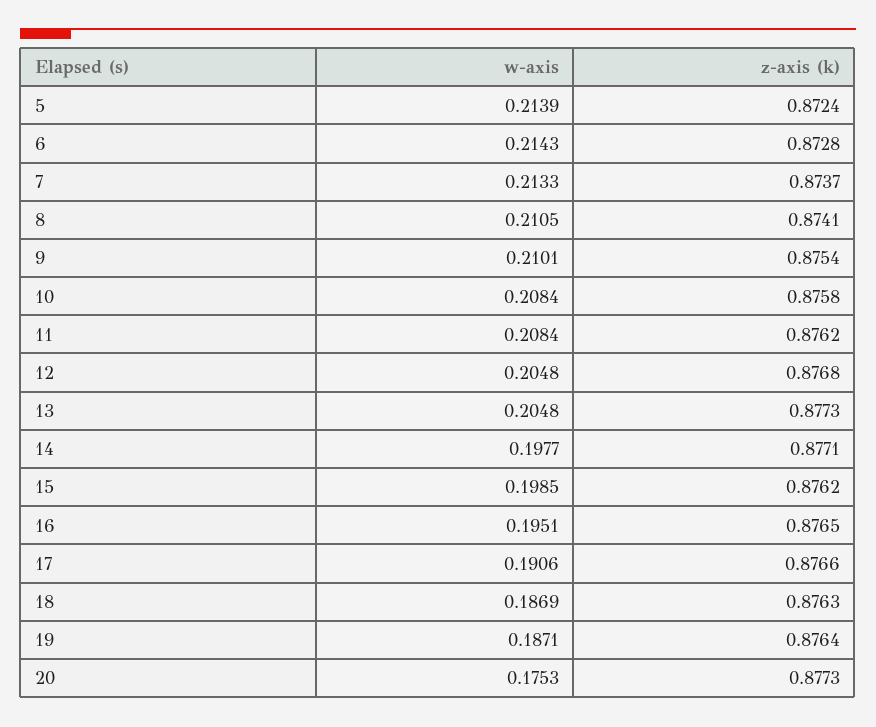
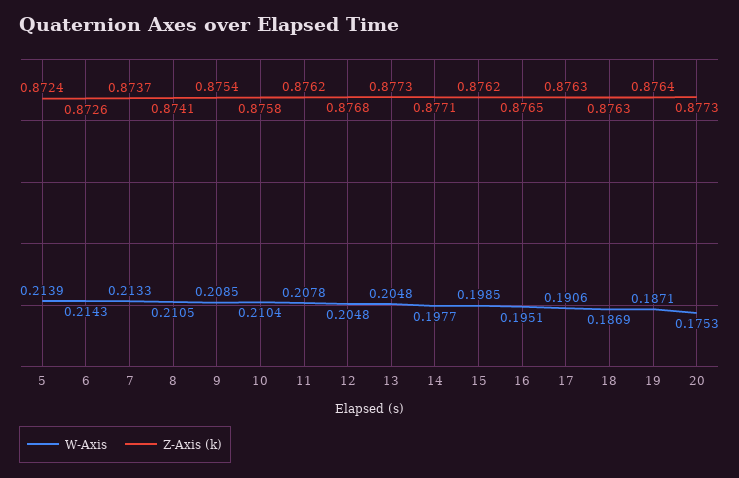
z-axis (k), 6: 0.8728 -> 0.8726
w-axis, 9: 0.2101 -> 0.2085
w-axis, 10: 0.2084 -> 0.2104
w-axis, 11: 0.2084 -> 0.2078
z-axis (k), 17: 0.8766 -> 0.8763

